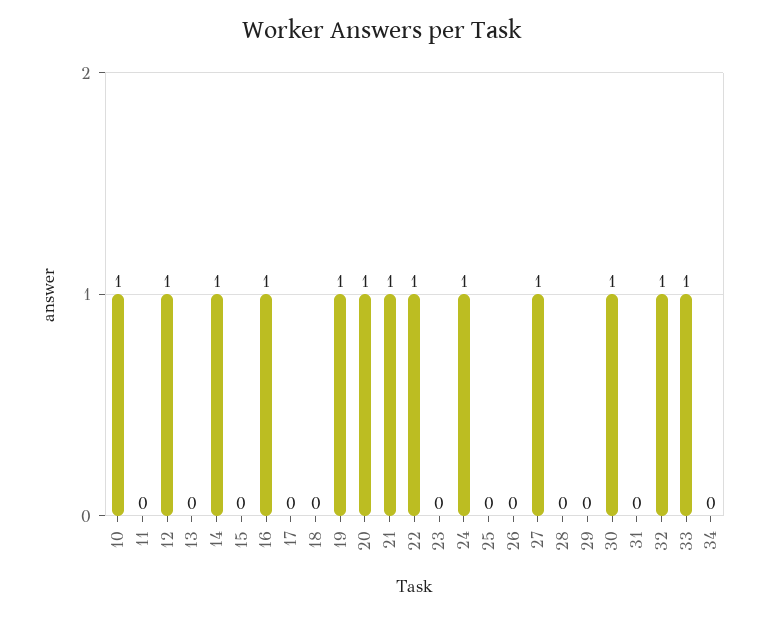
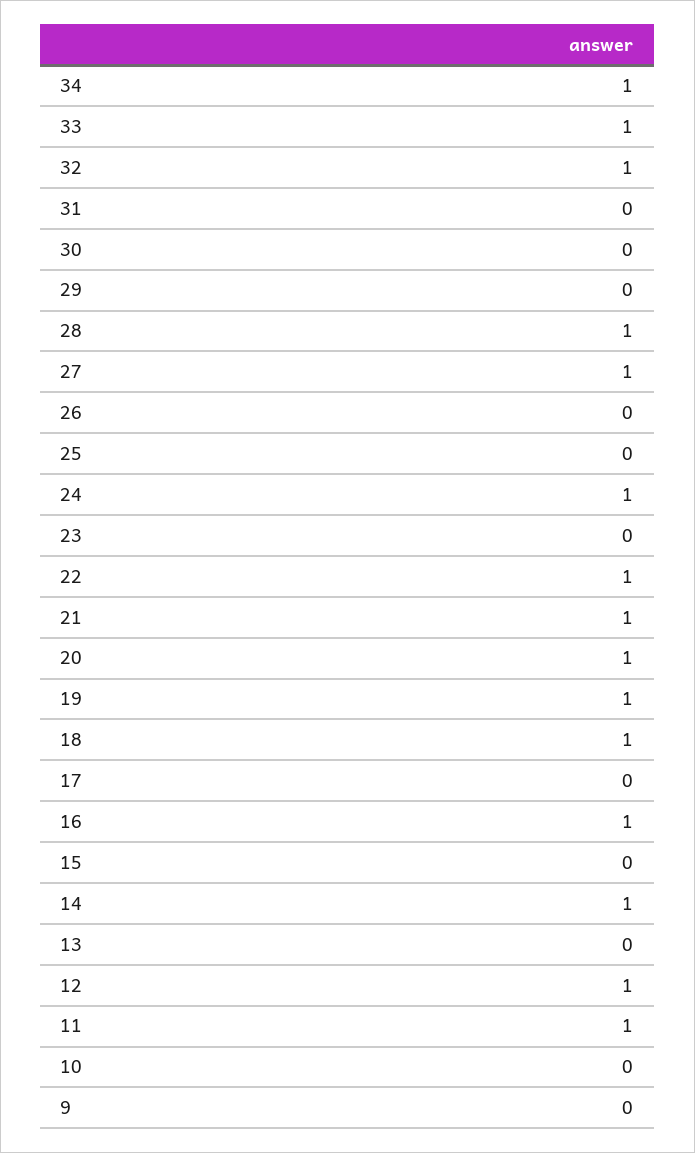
10: 1 -> 0
11: 0 -> 1
18: 0 -> 1
28: 0 -> 1
30: 1 -> 0
34: 0 -> 1
9: none -> 0

